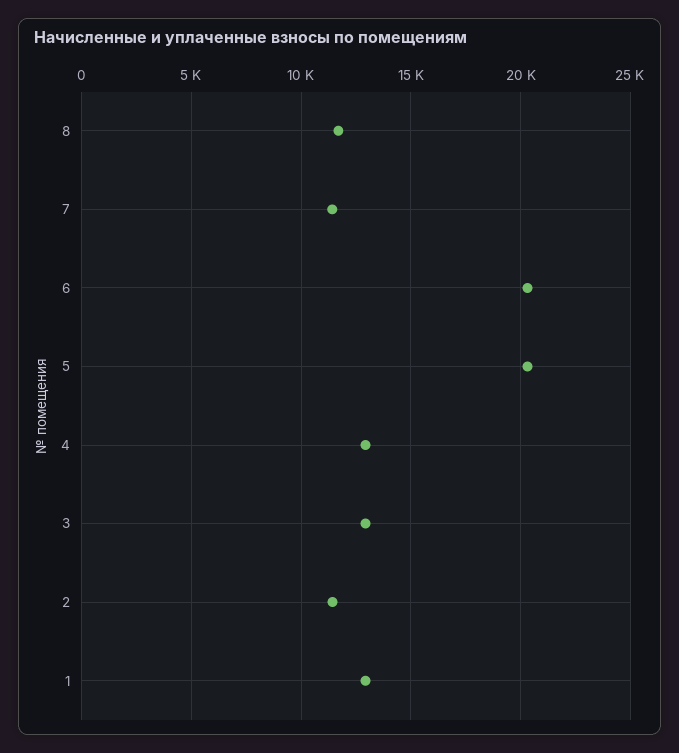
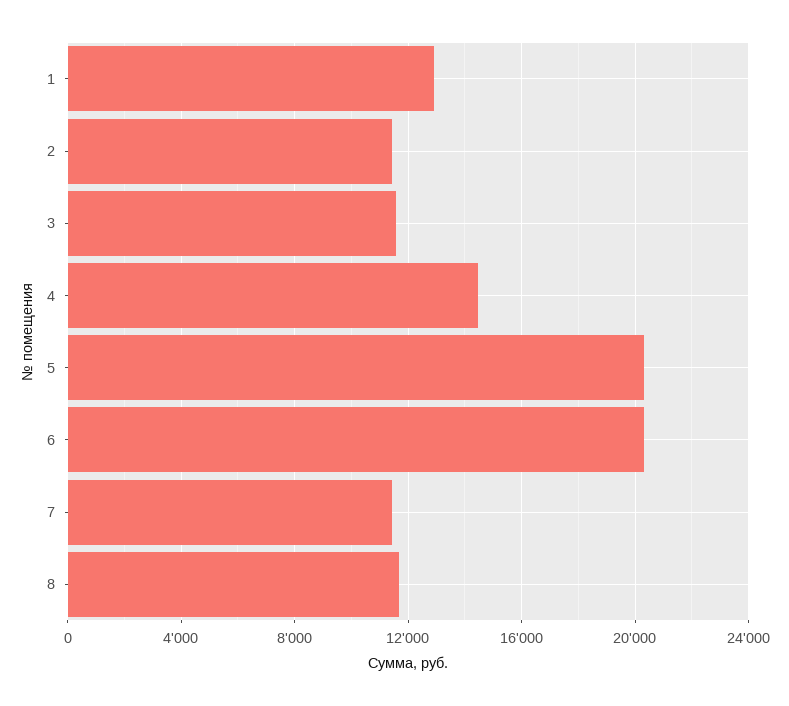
4: 13000 -> 14500
3: 13000 -> 11500

